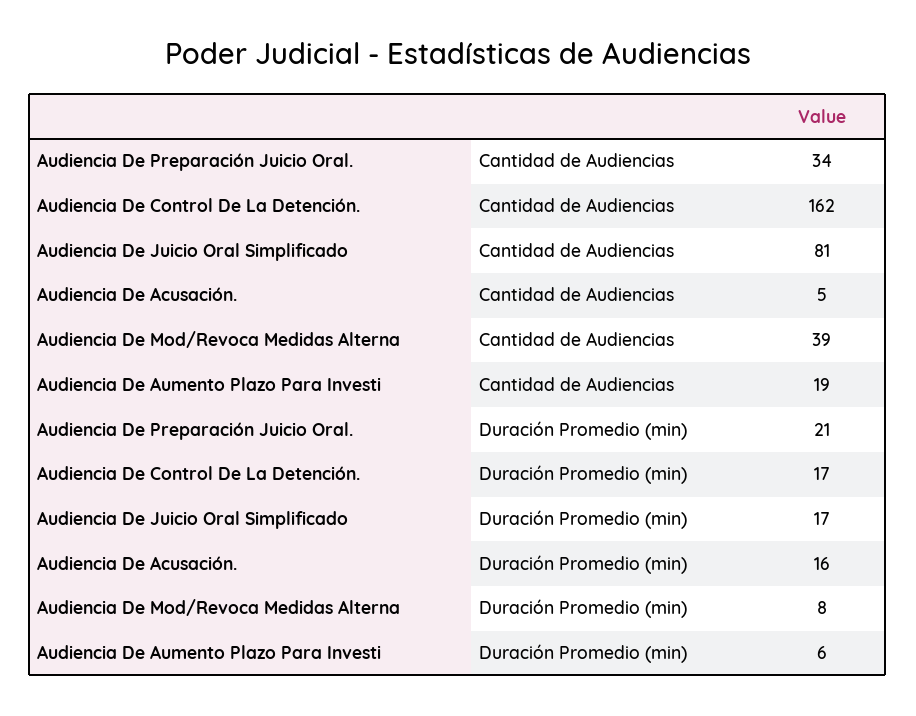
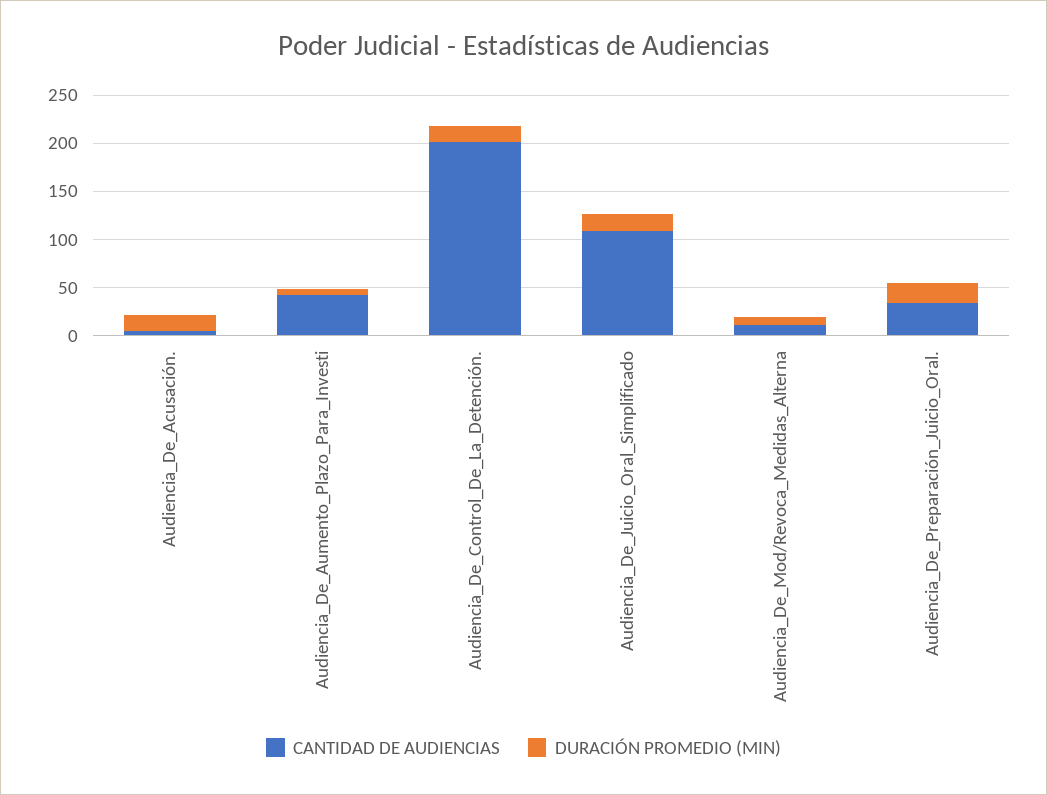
Cantidad de Audiencias, Audiencia De Control De La Detención.: 162 -> 200
Cantidad de Audiencias, Audiencia De Juicio Oral Simplificado: 81 -> 110
Cantidad de Audiencias, Audiencia De Mod/Revoca Medidas Alterna: 39 -> 10
Cantidad de Audiencias, Audiencia De Aumento Plazo Para Investi: 19 -> 40

